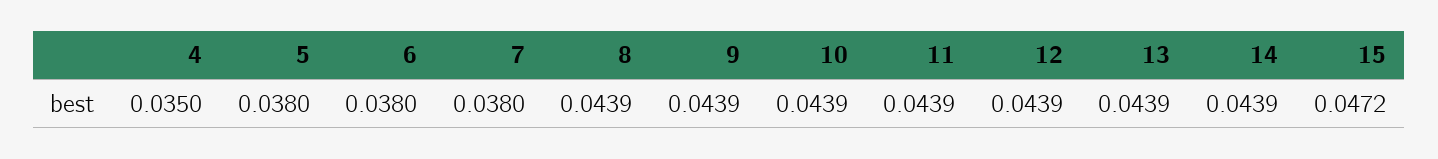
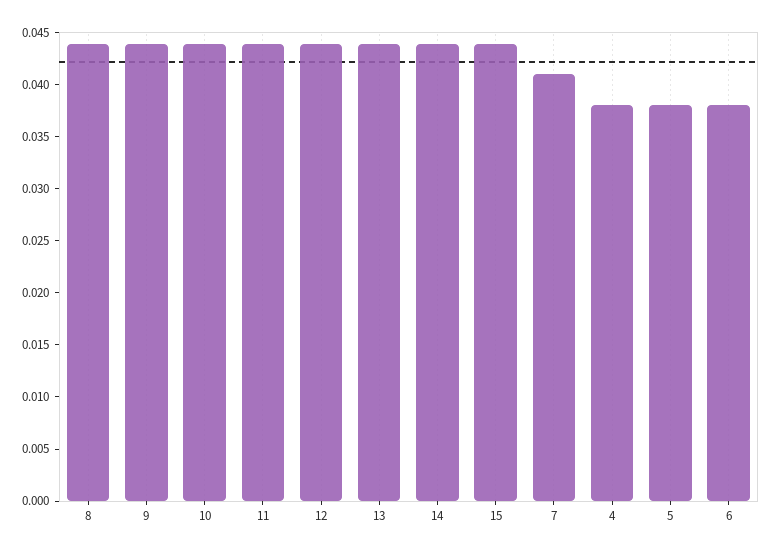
4: 0.035 -> 0.038
7: 0.038 -> 0.041
15: 0.0472 -> 0.044

